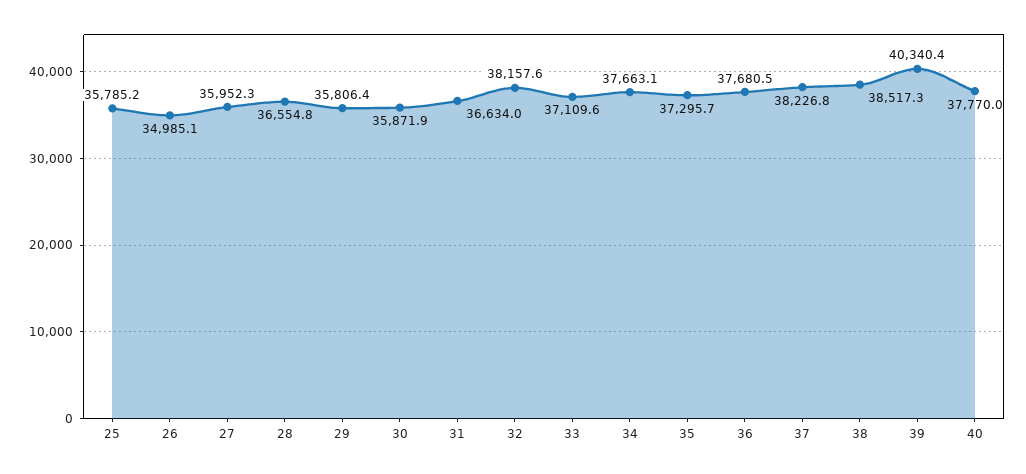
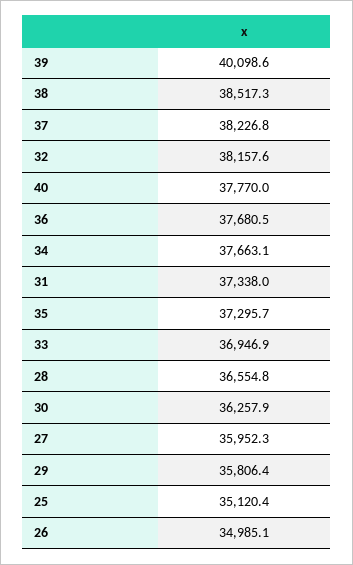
25: 35785.2 -> 35120.4
30: 35871.9 -> 36257.9
31: 36634 -> 37338
33: 37109.6 -> 36946.9
39: 40340.4 -> 40098.6

